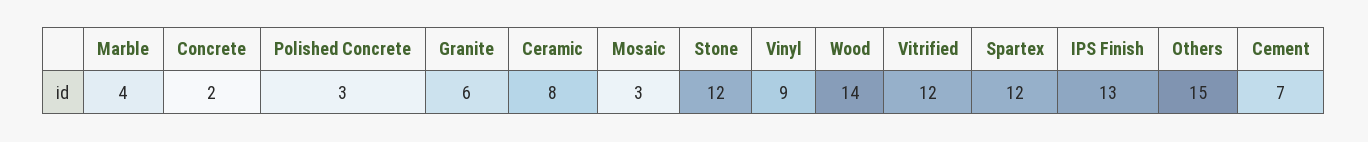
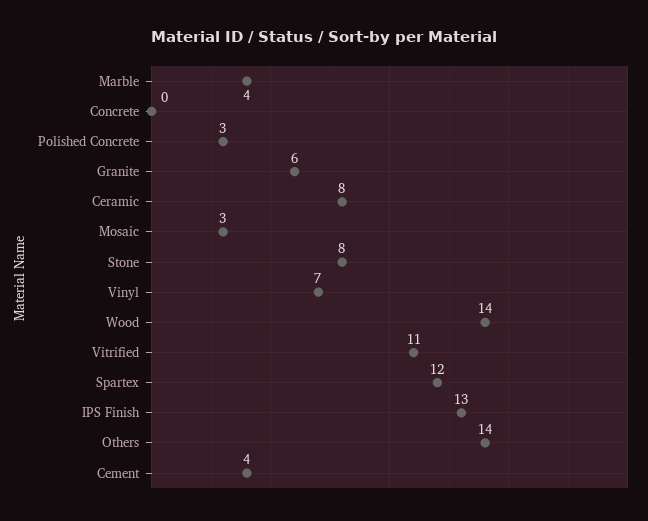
Concrete: 2 -> 0
Stone: 12 -> 8
Vinyl: 9 -> 7
Vitrified: 12 -> 11
Others: 15 -> 14
Cement: 7 -> 4

